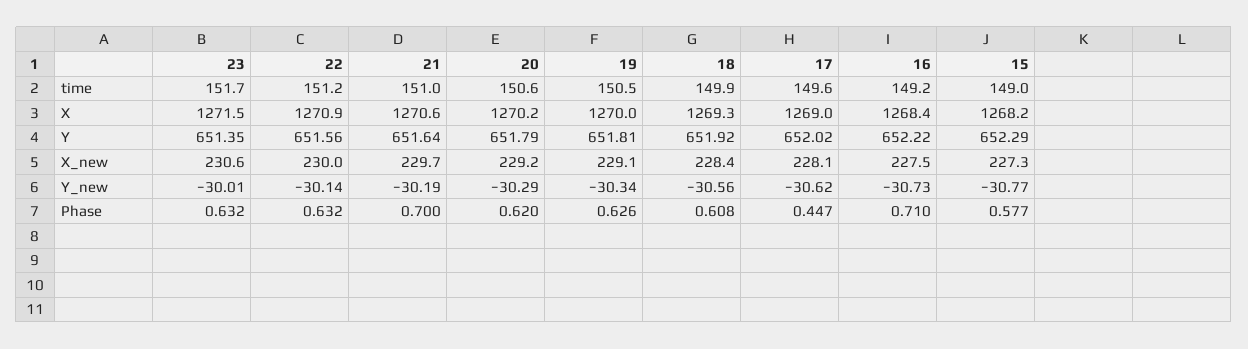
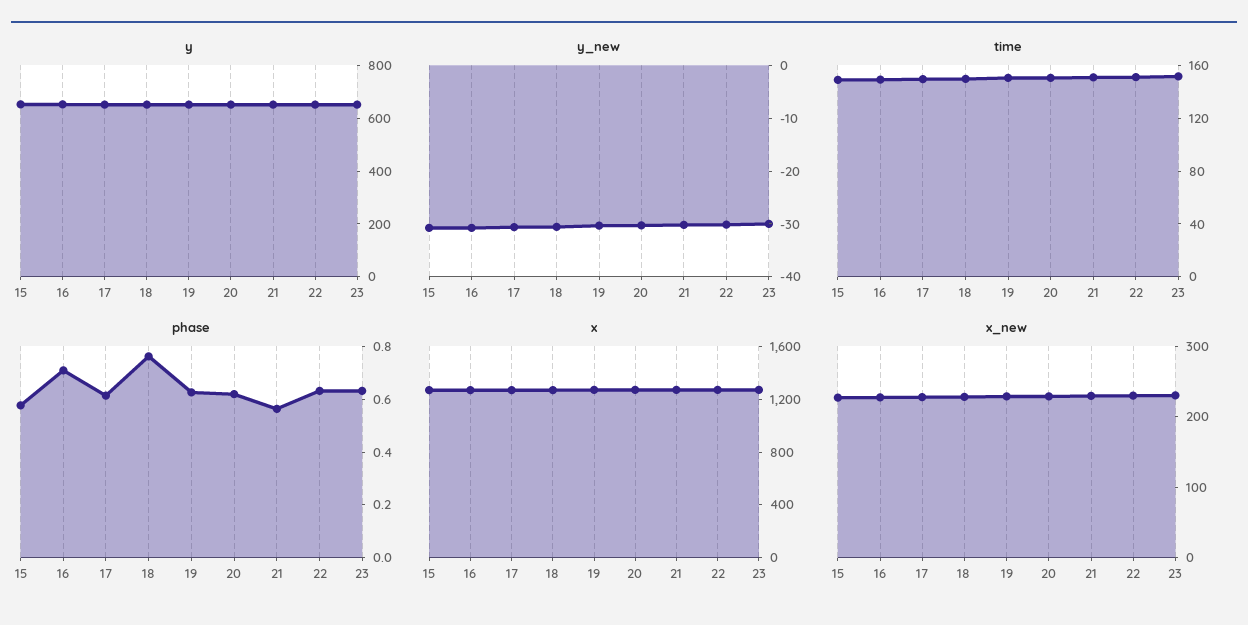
Phase, 21: 0.7 -> 0.55
Phase, 18: 0.608 -> 0.75
Phase, 17: 0.447 -> 0.6

